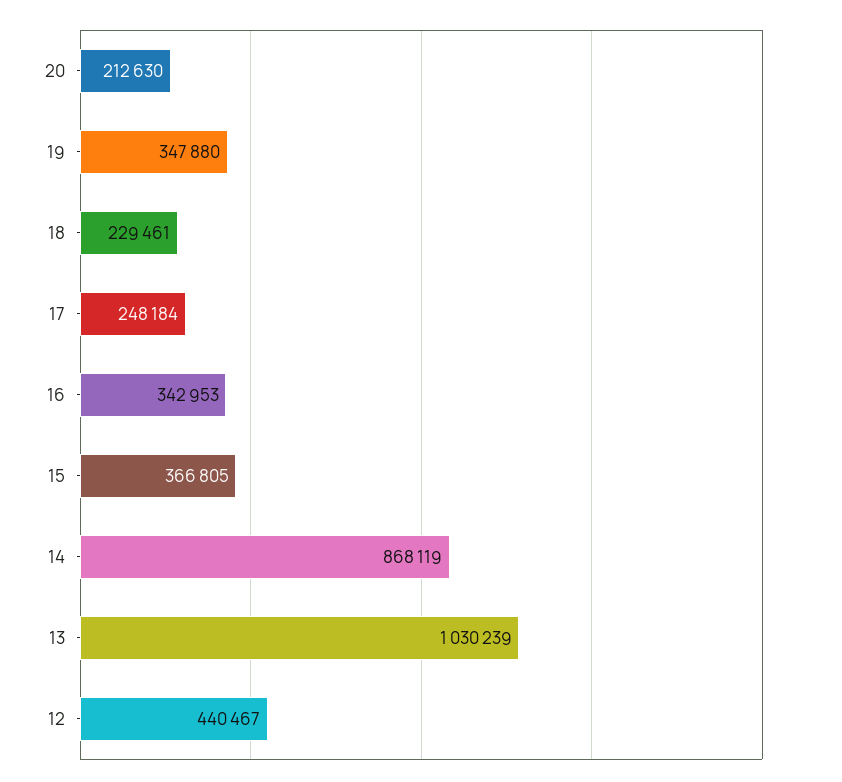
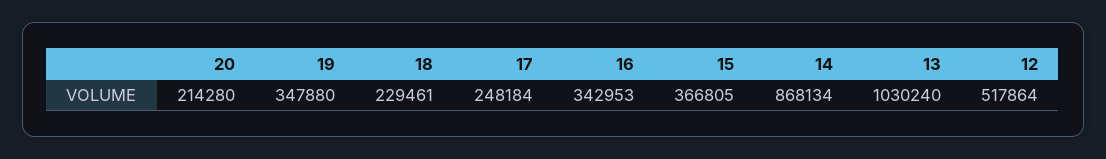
20: 212630 -> 214280
14: 868119 -> 868134
13: 1030239 -> 1030240
12: 440467 -> 517864

